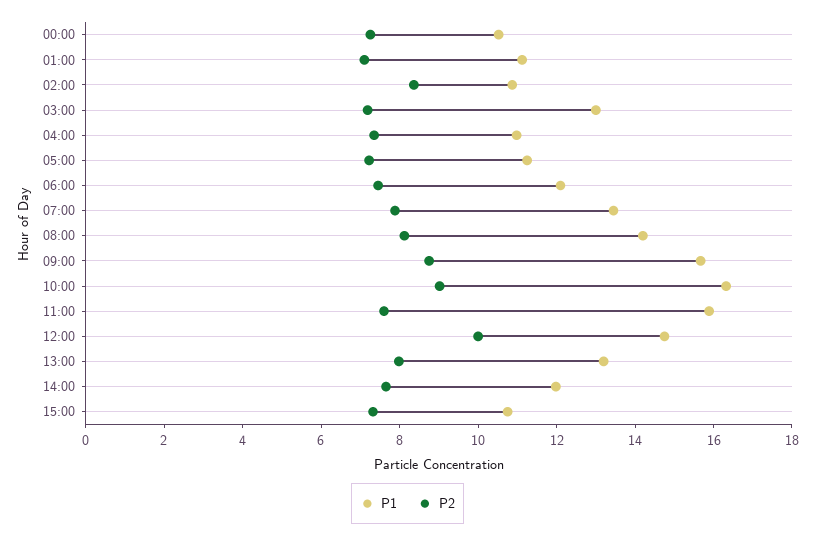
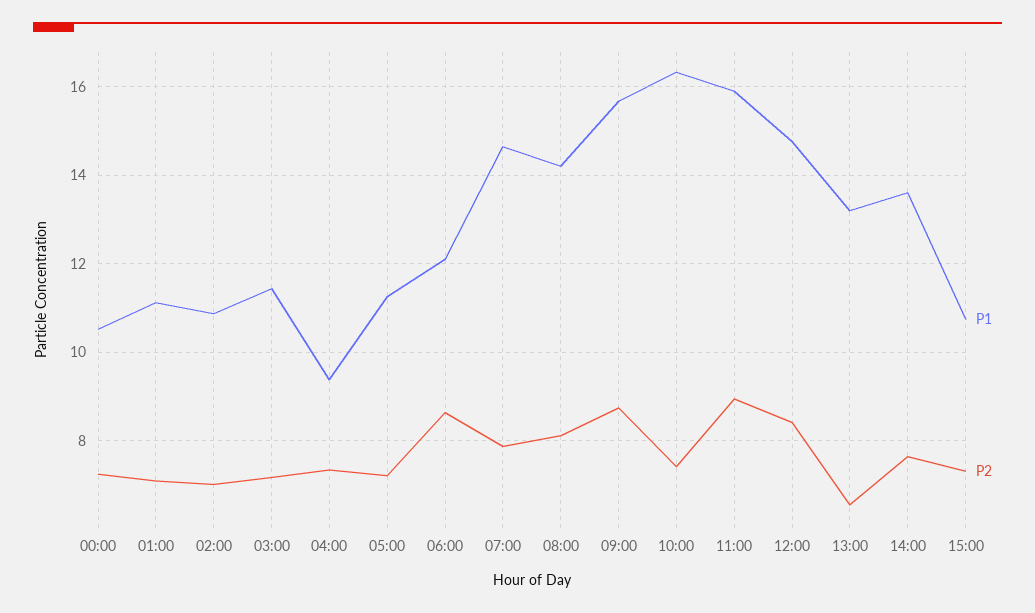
P2, 02:00: 8.5 -> 7
P1, 03:00: 13 -> 11.4
P1, 04:00: 11 -> 9.4
P2, 06:00: 7.5 -> 8.6
P1, 07:00: 13.5 -> 14.6
P2, 10:00: 9 -> 7.4
P2, 11:00: 7.5 -> 9
P2, 12:00: 10 -> 8.4
P2, 13:00: 8 -> 6.6
P1, 14:00: 12 -> 13.6

